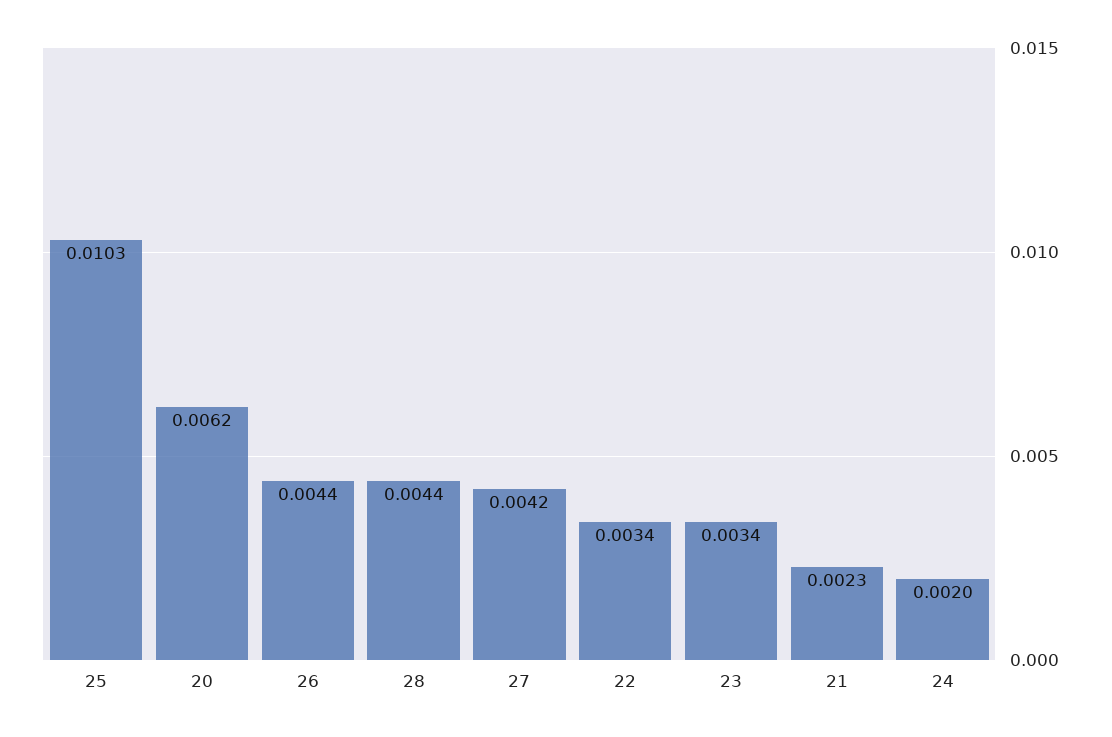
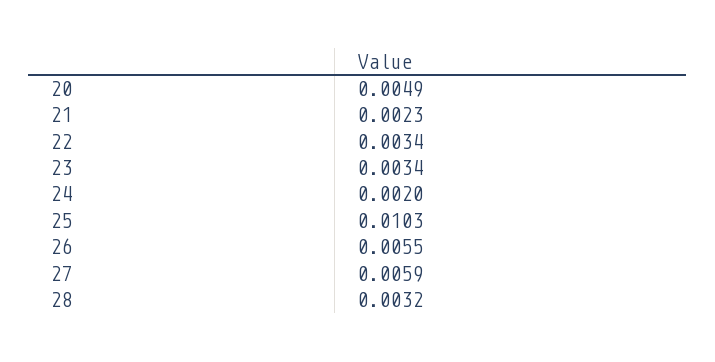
20: 0.0062 -> 0.0049
26: 0.0044 -> 0.0055
28: 0.0044 -> 0.0032
27: 0.0042 -> 0.0059

